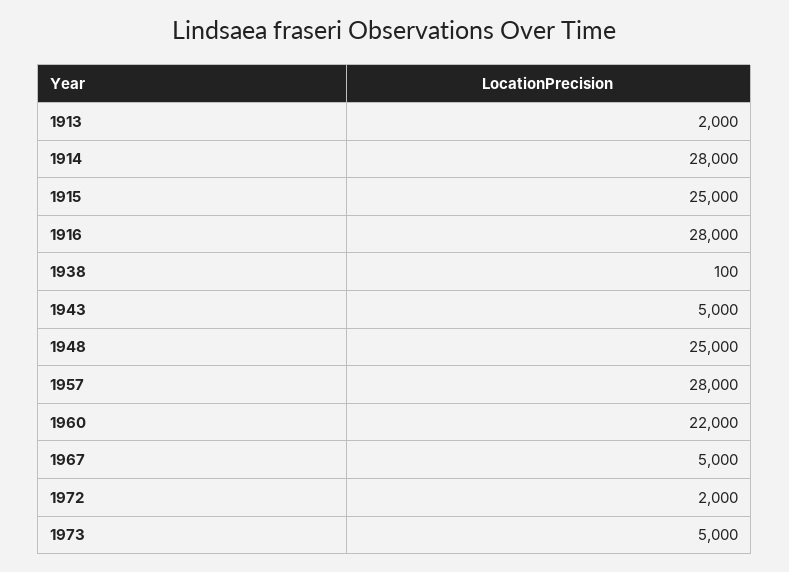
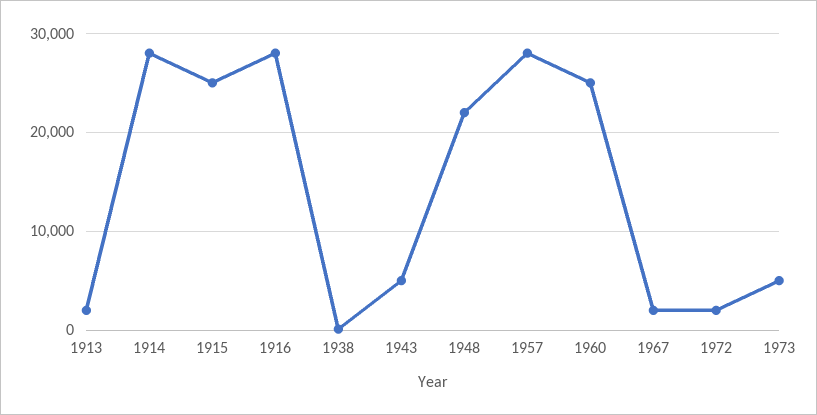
1948: 25000 -> 22000
1960: 22000 -> 25000
1967: 5000 -> 2000

